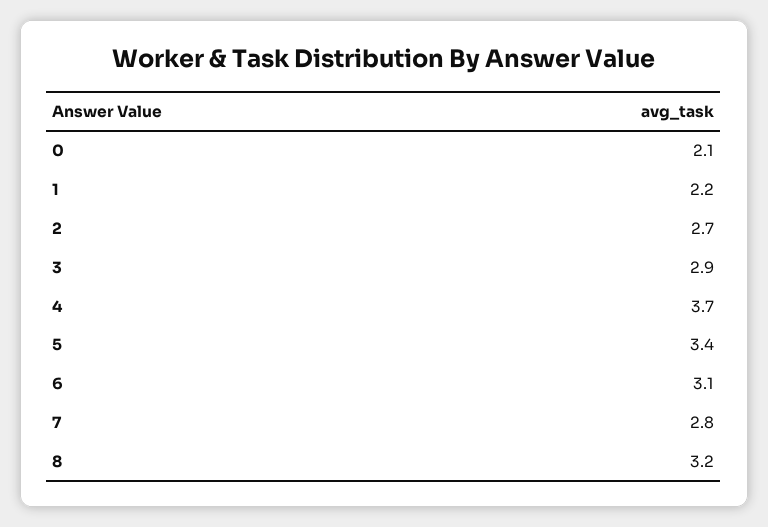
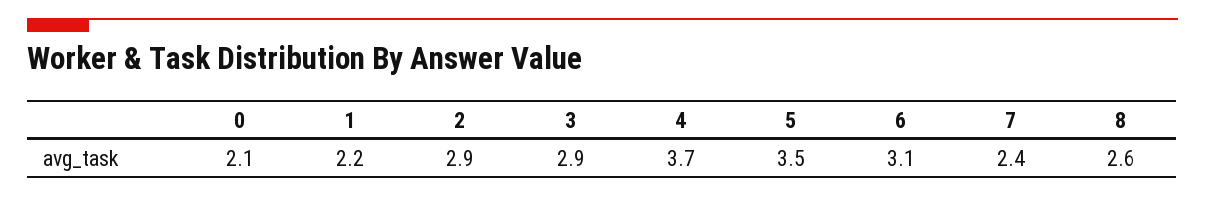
2: 2.7 -> 2.9
5: 3.4 -> 3.5
7: 2.8 -> 2.4
8: 3.2 -> 2.6

